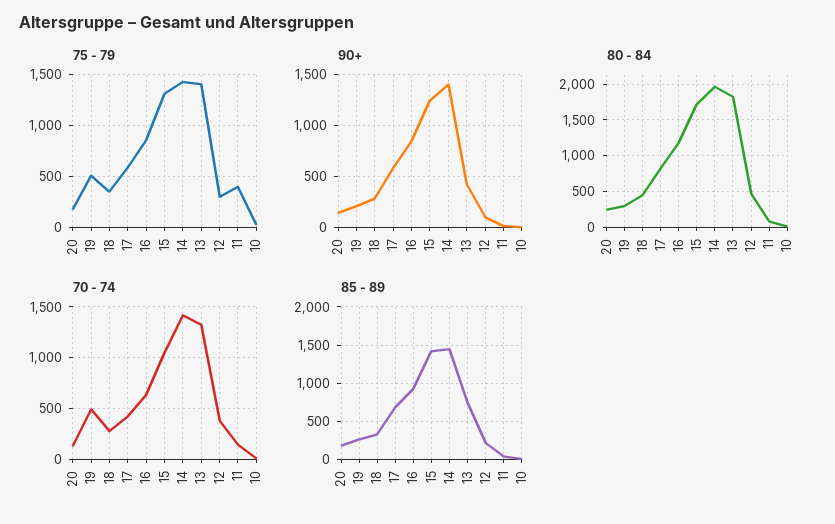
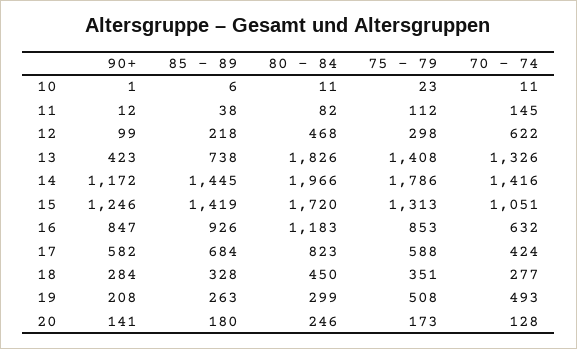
75 - 79, 14: 1400 -> 1786
75 - 79, 11: 400 -> 112
90+, 14: 1400 -> 1172
70 - 74, 12: 400 -> 622

